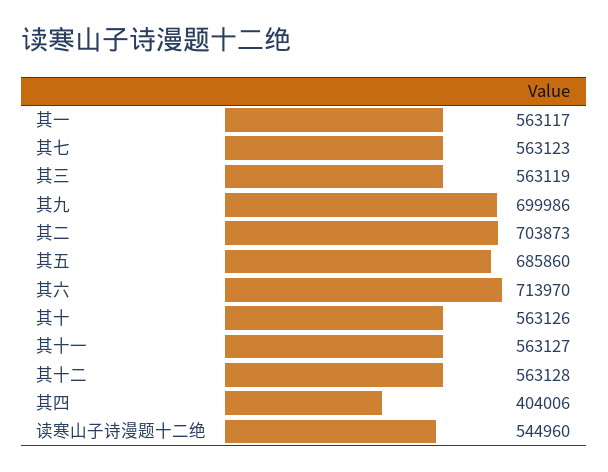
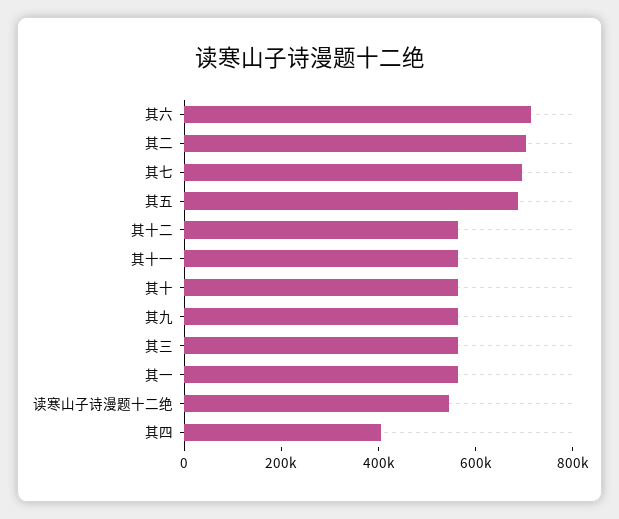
其七: 563123 -> 700000
其九: 699986 -> 550000

